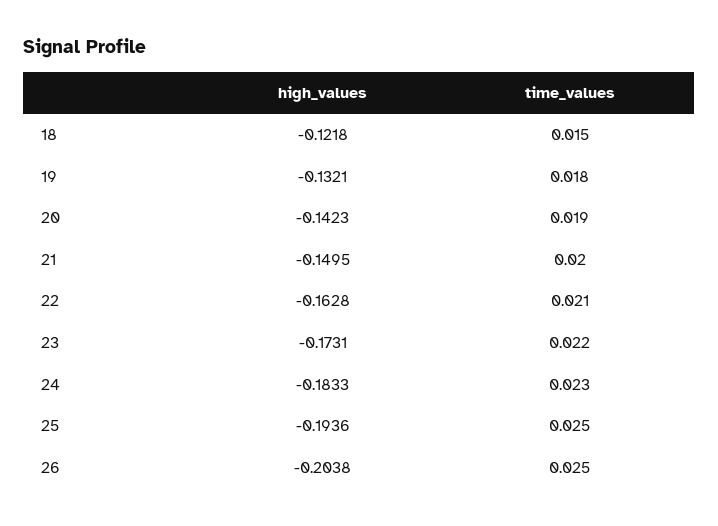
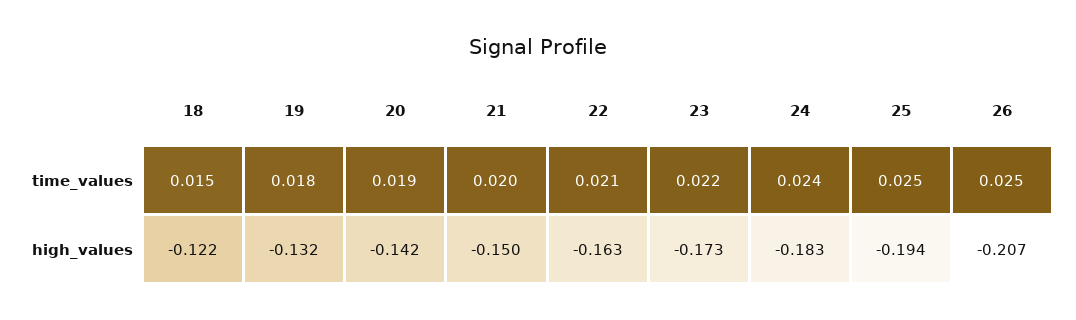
time_values, 24: 0.023 -> 0.024
high_values, 26: -0.2038 -> -0.207

